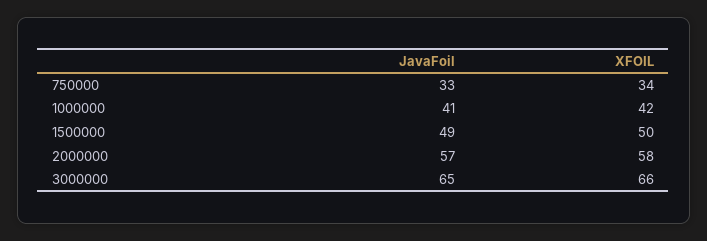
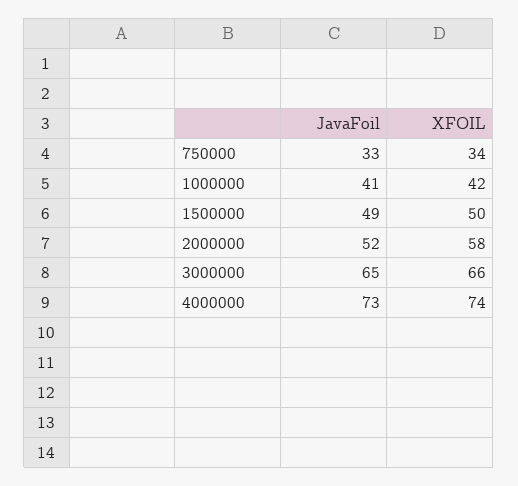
JavaFoil, 2000000: 57 -> 52
JavaFoil, 4000000: none -> 73
XFOIL, 4000000: none -> 74

